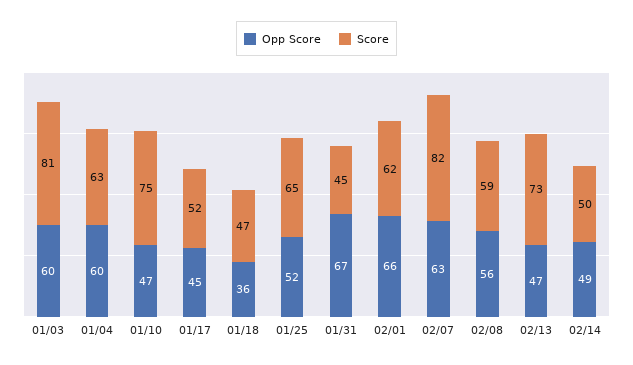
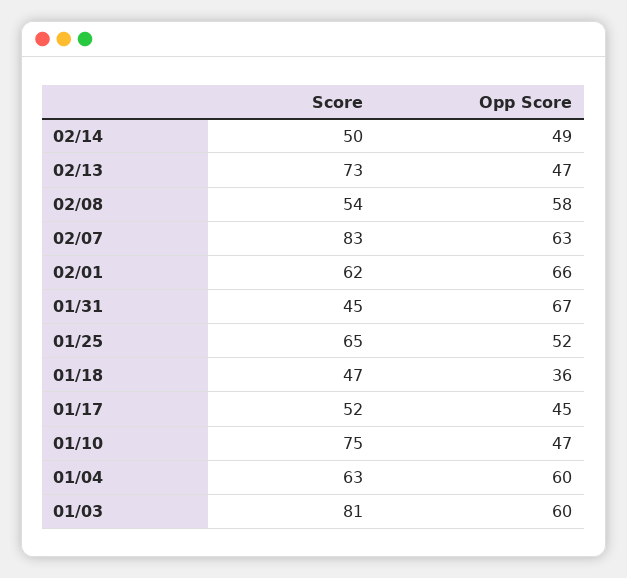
Score, 02/07: 82 -> 83
Opp Score, 02/08: 56 -> 58
Score, 02/08: 59 -> 54

